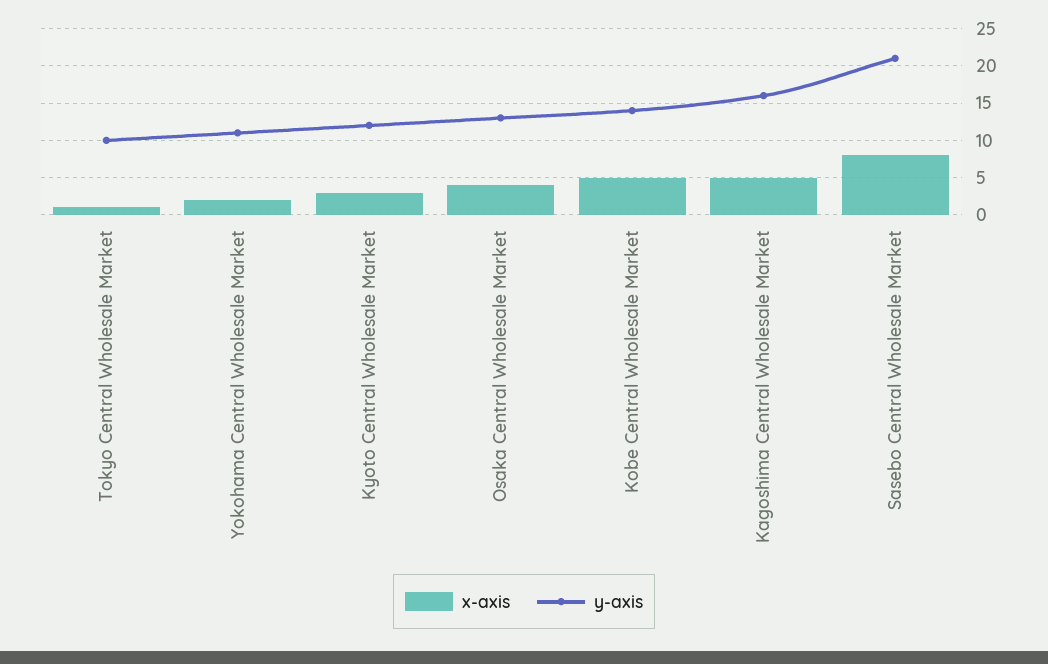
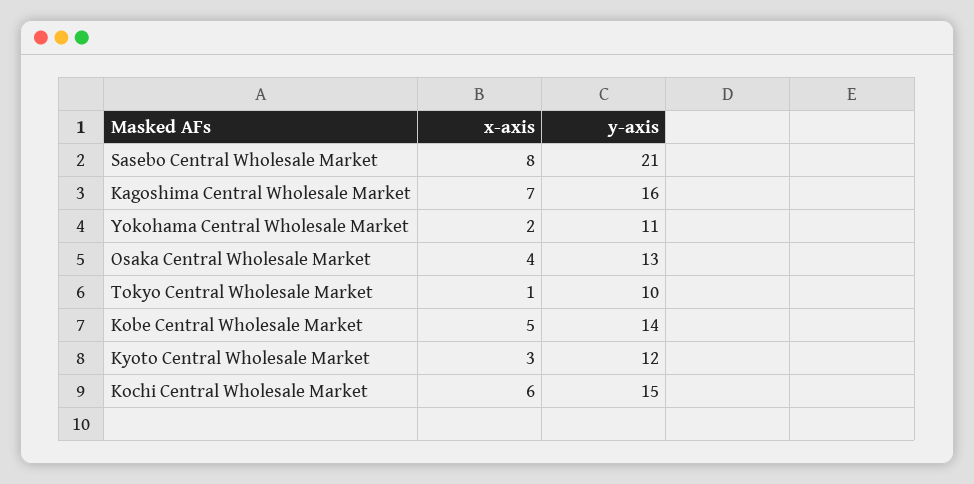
x-axis, Kagoshima Central Wholesale Market: 5 -> 7
x-axis, Kochi Central Wholesale Market: none -> 6
y-axis, Kochi Central Wholesale Market: none -> 15

